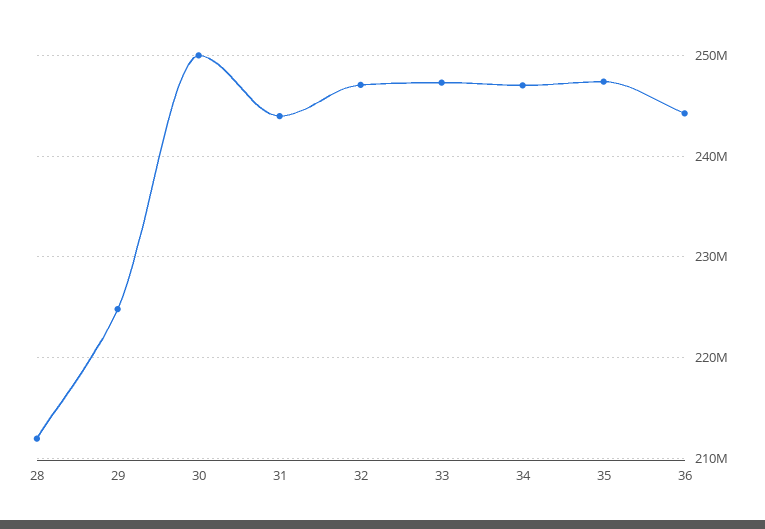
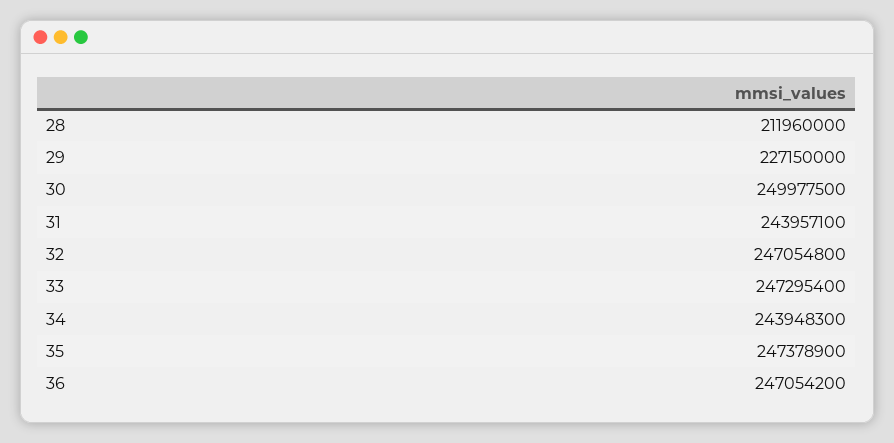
29: 225000000 -> 227150000
34: 247000000 -> 243948300
36: 244000000 -> 247054200

